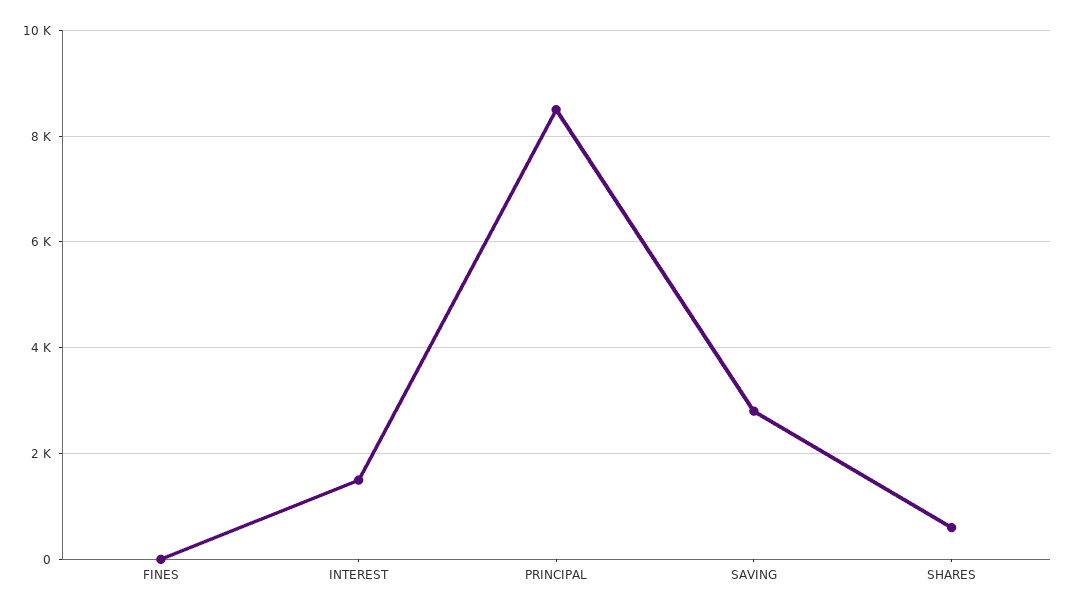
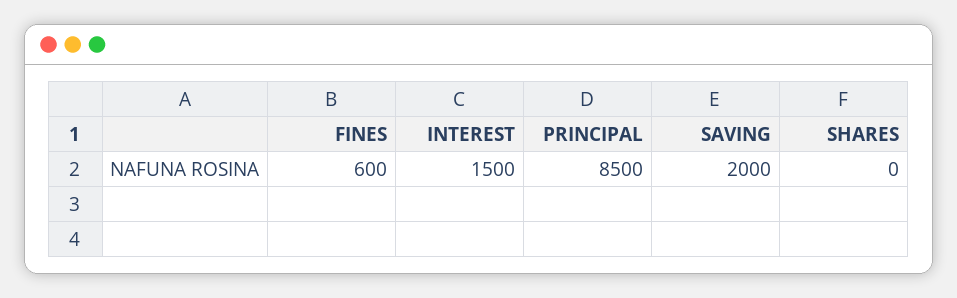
FINES: 0 -> 600
SAVING: 2800 -> 2000
SHARES: 600 -> 0

